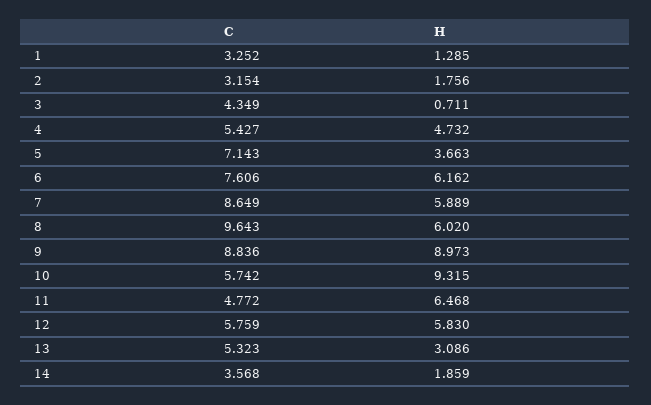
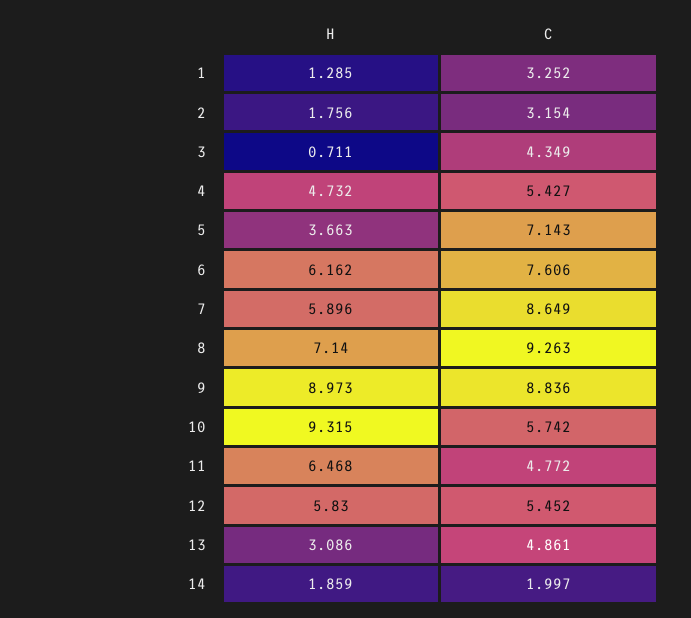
H, 7: 5.889 -> 5.896
C, 8: 9.643 -> 9.263
H, 8: 6.02 -> 7.14
C, 12: 5.759 -> 5.452
C, 13: 5.323 -> 4.861
C, 14: 3.568 -> 1.997

